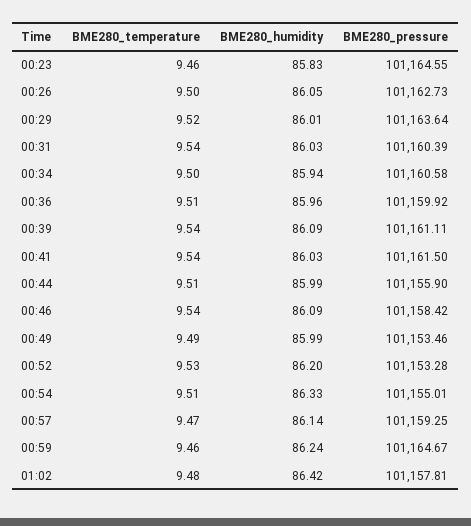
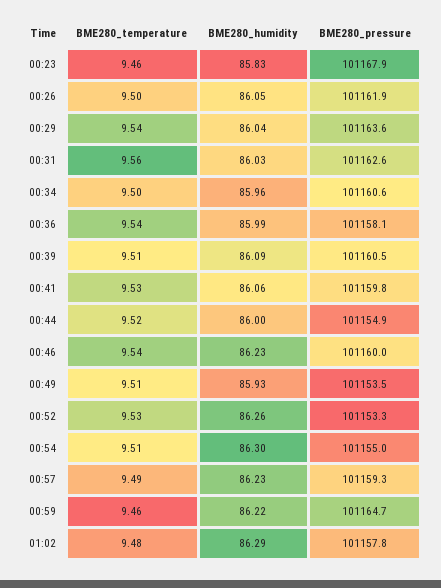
BME280_pressure, 00:23: 101164.55 -> 101167.9
BME280_pressure, 00:26: 101162.73 -> 101161.9
BME280_temperature, 00:29: 9.52 -> 9.54
BME280_humidity, 00:29: 86.01 -> 86.04
BME280_temperature, 00:31: 9.54 -> 9.56
BME280_pressure, 00:31: 101160.39 -> 101162.6
BME280_humidity, 00:34: 85.94 -> 85.96
BME280_temperature, 00:36: 9.51 -> 9.54
BME280_humidity, 00:36: 85.96 -> 85.99
BME280_pressure, 00:36: 101159.92 -> 101158.1
BME280_temperature, 00:39: 9.54 -> 9.51
BME280_pressure, 00:39: 101161.11 -> 101160.5
BME280_temperature, 00:41: 9.54 -> 9.53
BME280_humidity, 00:41: 86.03 -> 86.06
BME280_pressure, 00:41: 101161.5 -> 101159.8
BME280_temperature, 00:44: 9.51 -> 9.52
BME280_humidity, 00:44: 85.99 -> 86
BME280_pressure, 00:44: 101155.9 -> 101154.9
BME280_humidity, 00:46: 86.09 -> 86.23
BME280_pressure, 00:46: 101158.42 -> 101160
BME280_temperature, 00:49: 9.49 -> 9.51
BME280_humidity, 00:49: 85.99 -> 85.93
BME280_humidity, 00:52: 86.2 -> 86.26
BME280_humidity, 00:54: 86.33 -> 86.3
BME280_temperature, 00:57: 9.47 -> 9.49
BME280_humidity, 00:57: 86.14 -> 86.23
BME280_humidity, 00:59: 86.24 -> 86.22
BME280_humidity, 01:02: 86.42 -> 86.29

